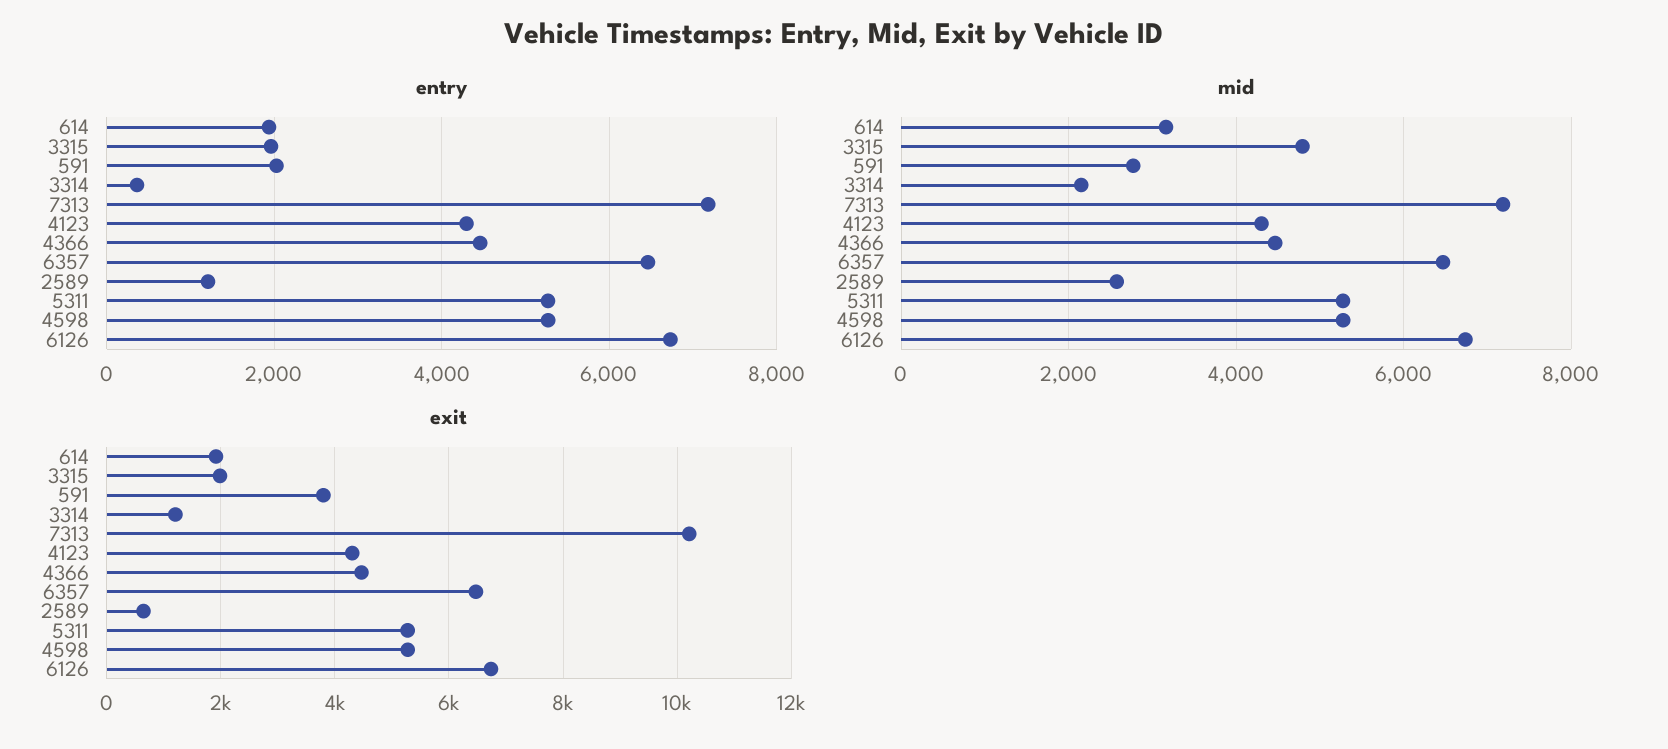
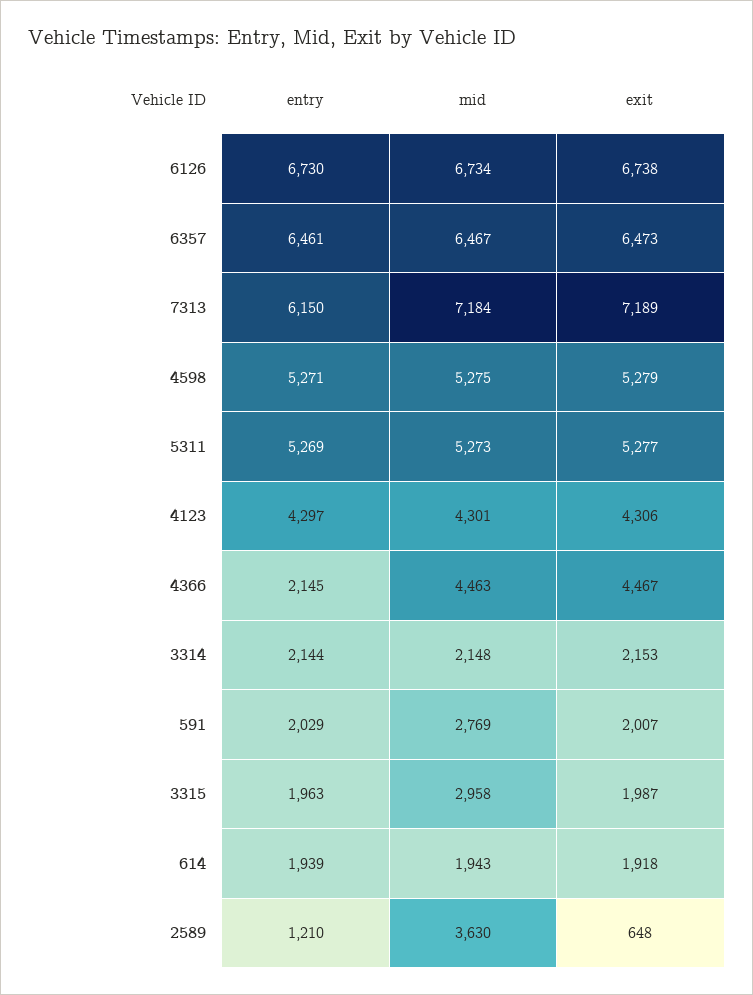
entry, 3314: 400 -> 2144
entry, 7313: 7200 -> 6150
entry, 4366: 4400 -> 2145
mid, 614: 3200 -> 1943
mid, 3315: 4800 -> 2958
mid, 2589: 2600 -> 3630
exit, 591: 3800 -> 2007
exit, 3314: 1200 -> 2153
exit, 7313: 10200 -> 7189

